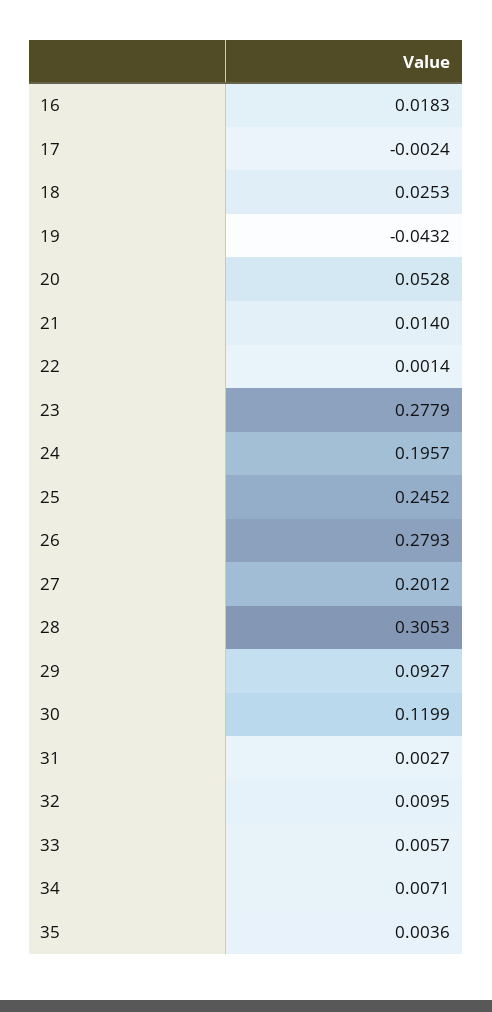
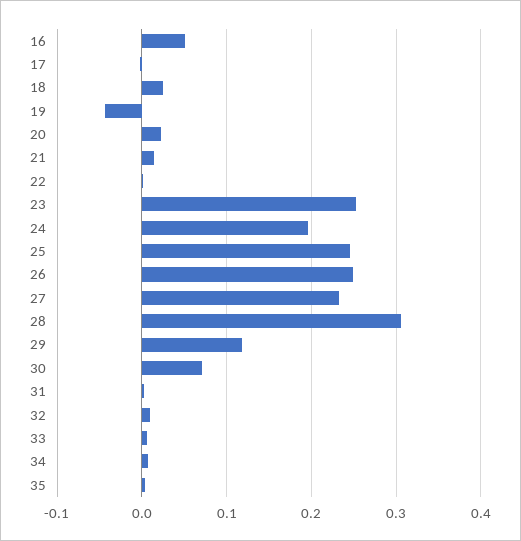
16: 0.0183 -> 0.05
20: 0.0528 -> 0.02
23: 0.2779 -> 0.25
26: 0.2793 -> 0.25
27: 0.2012 -> 0.23
29: 0.0927 -> 0.12
30: 0.1199 -> 0.07

